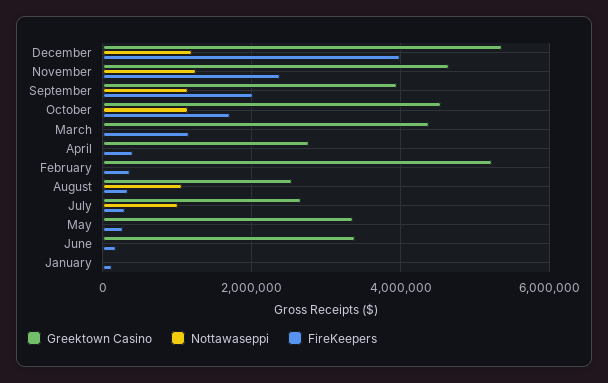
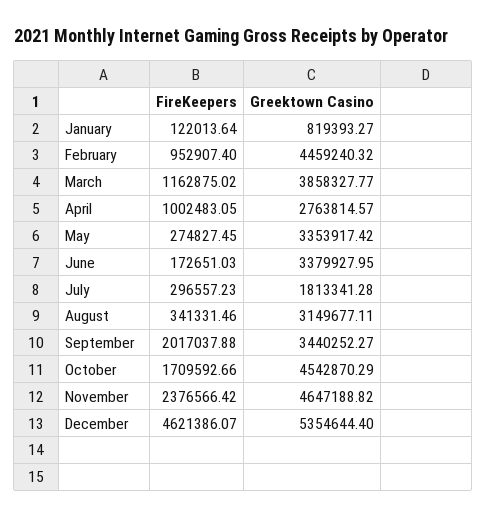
Nottawaseppi, December: 1200000 -> none
FireKeepers, December: 4000000 -> 4621386.07
Nottawaseppi, November: 1200000 -> none
Greektown Casino, September: 4000000 -> 3440252.27
Nottawaseppi, September: 1200000 -> none
Nottawaseppi, October: 1200000 -> none
Greektown Casino, March: 4400000 -> 3858327.77
Nottawaseppi, March: 0 -> none
Nottawaseppi, April: 0 -> none
FireKeepers, April: 400000 -> 1002483.05
Greektown Casino, February: 5200000 -> 4459240.32
Nottawaseppi, February: 0 -> none
FireKeepers, February: 400000 -> 952907.4
Greektown Casino, August: 2600000 -> 3149677.11
Nottawaseppi, August: 1000000 -> none
Greektown Casino, July: 2600000 -> 1813341.28
Nottawaseppi, July: 1000000 -> none
Nottawaseppi, May: 0 -> none
Nottawaseppi, June: 0 -> none
Greektown Casino, January: 0 -> 819393.27
Nottawaseppi, January: 0 -> none

